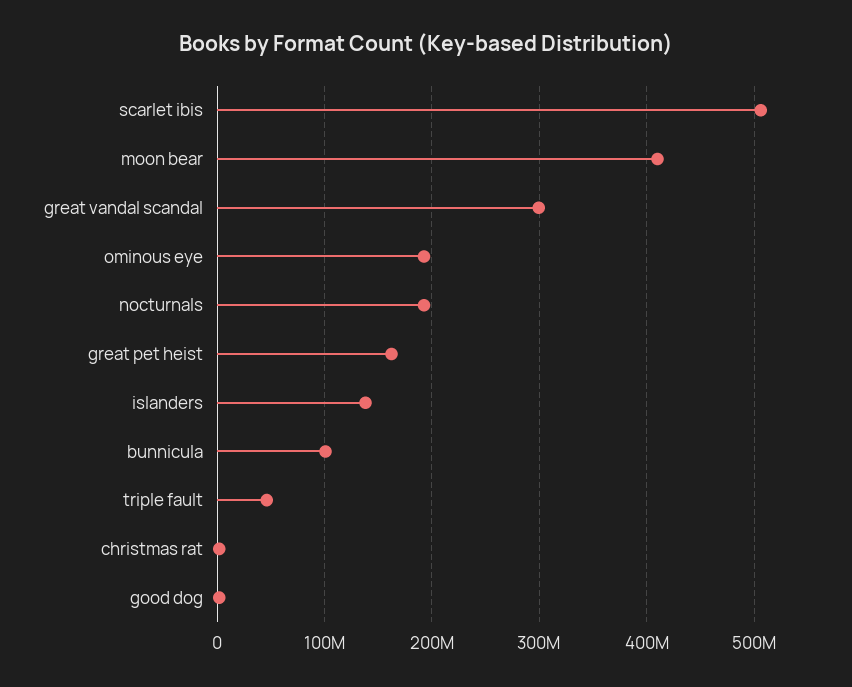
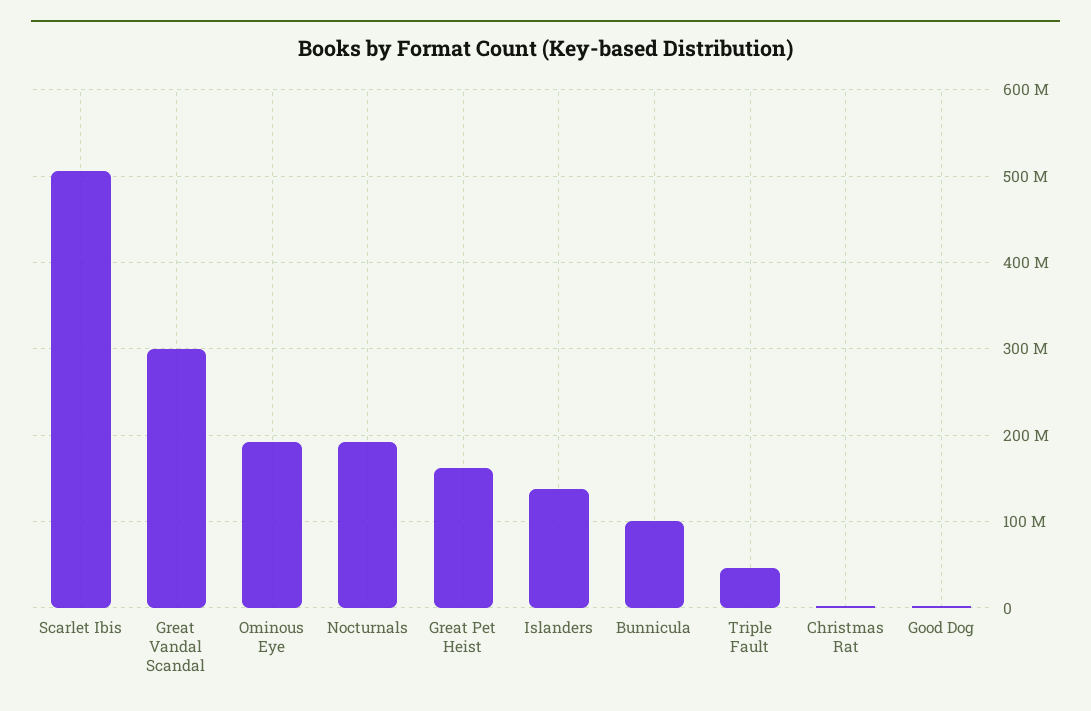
moon bear: 410000000 -> none

